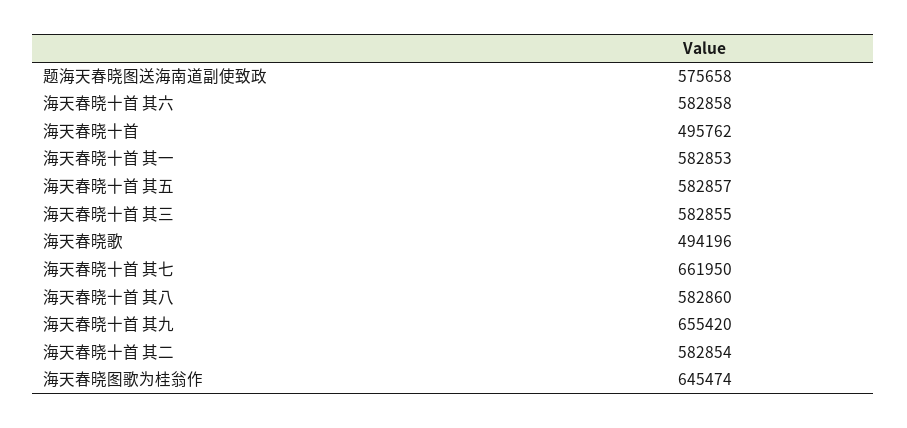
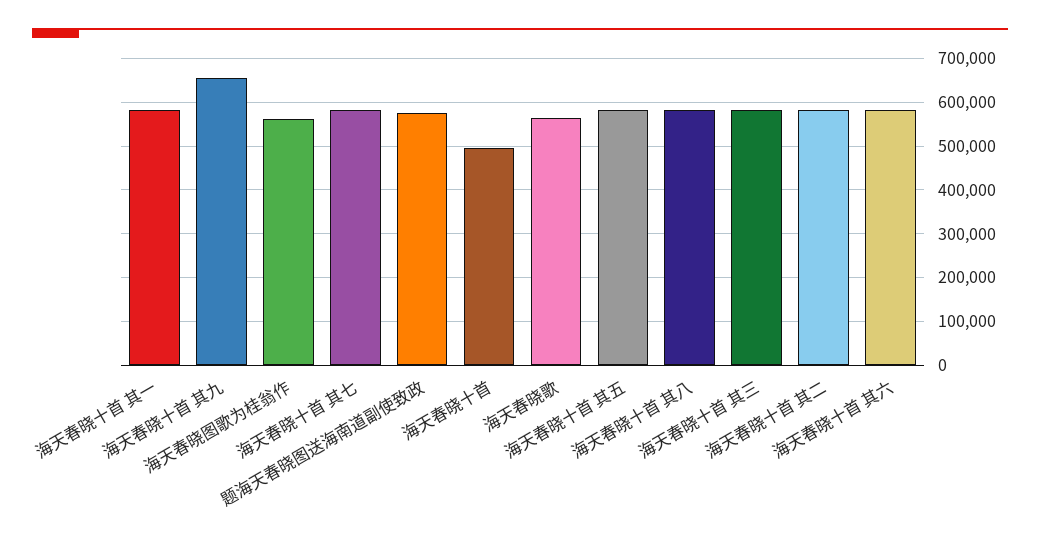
海天春晓歌: 494196 -> 560000
海天春晓十首 其七: 661950 -> 580000
海天春晓图歌为桂翁作: 645474 -> 560000

